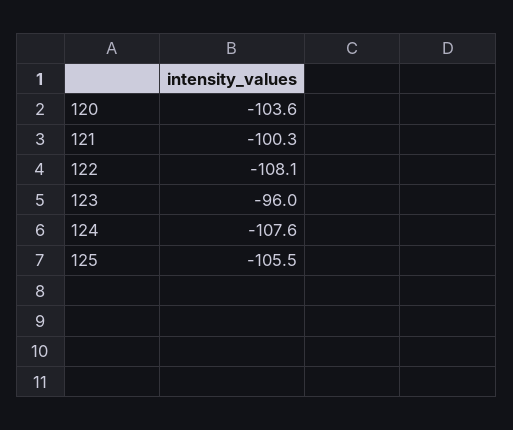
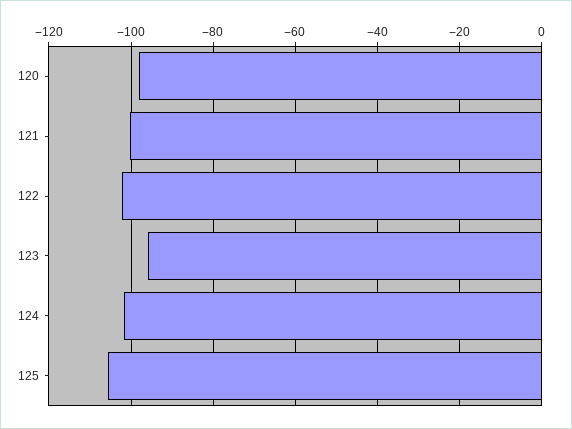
120: -103.6 -> -98
122: -108.1 -> -102
124: -107.6 -> -102

